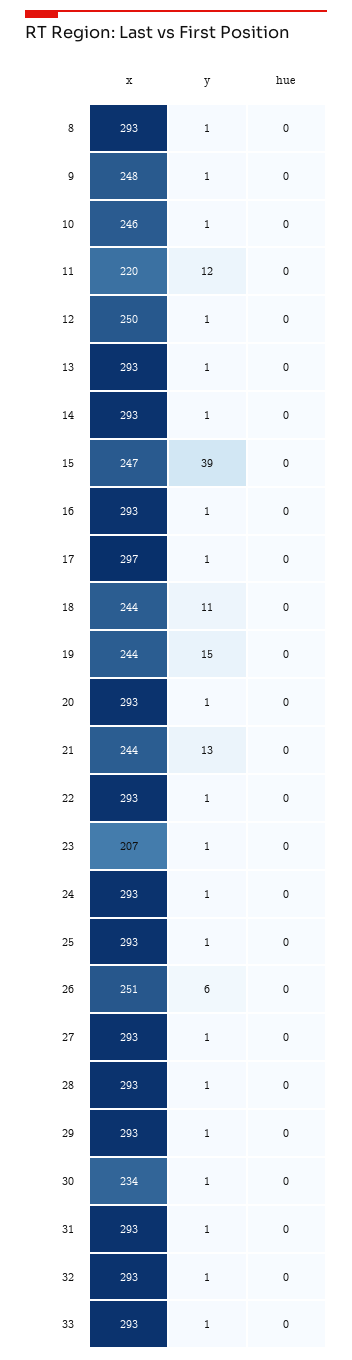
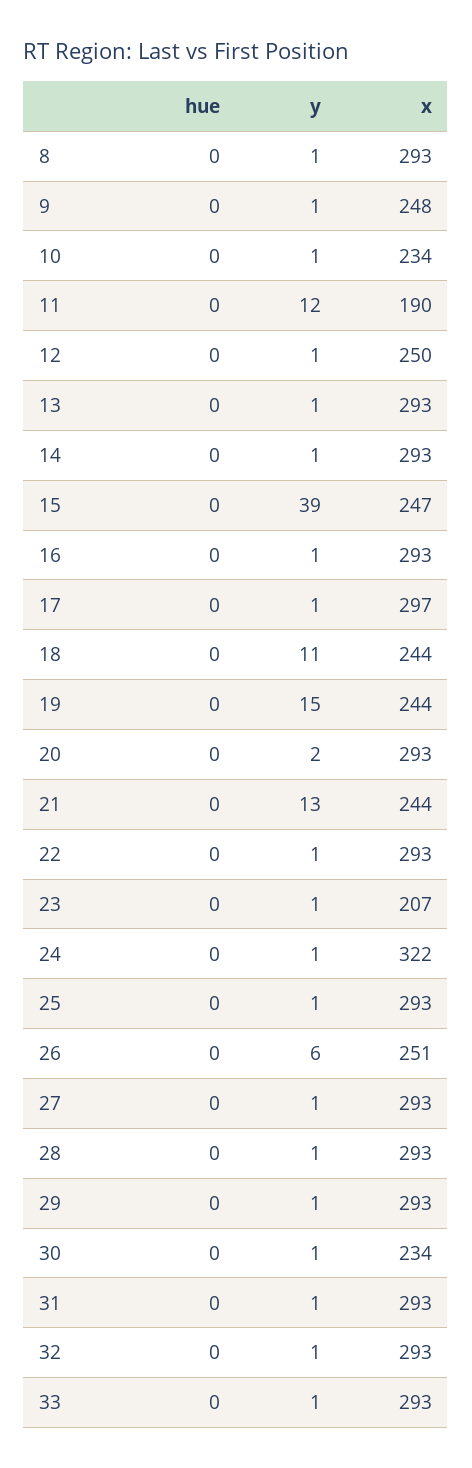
x, 10: 246 -> 234
x, 11: 220 -> 190
y, 20: 1 -> 2
x, 24: 293 -> 322

